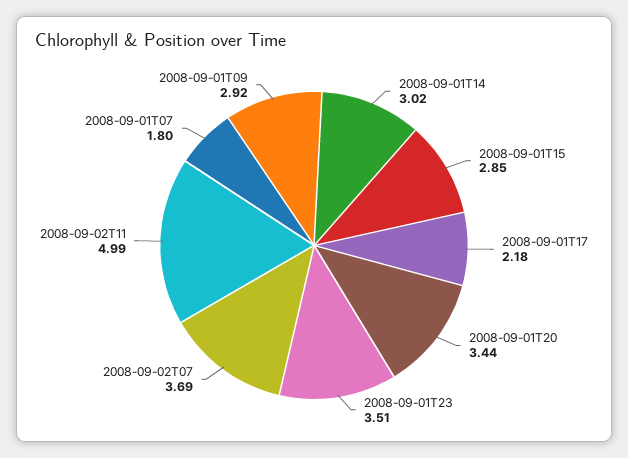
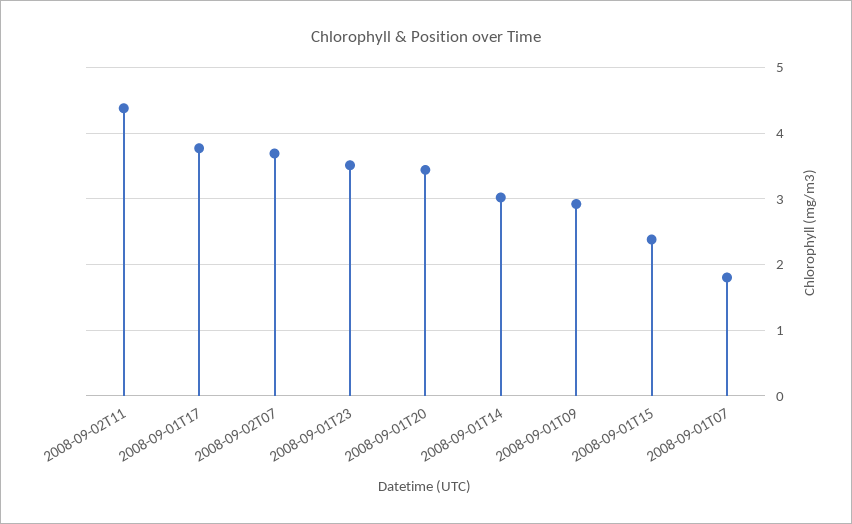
2008-09-01T15: 2.85 -> 2.4
2008-09-01T17: 2.18 -> 3.8
2008-09-02T11: 4.99 -> 4.4

